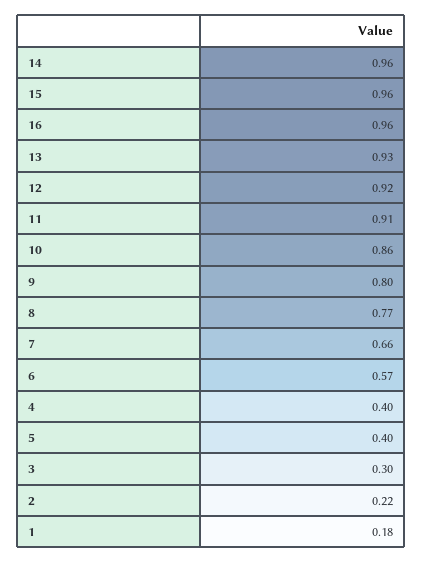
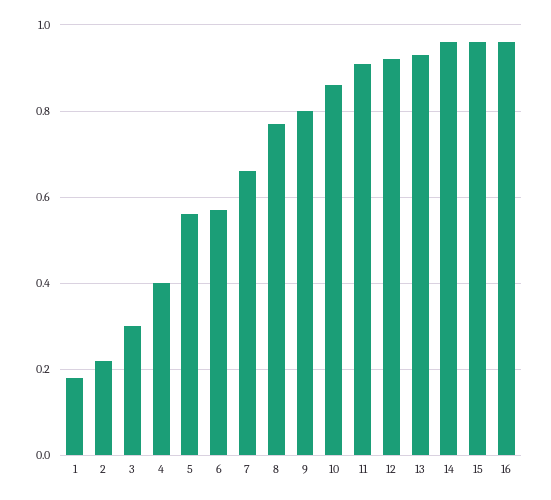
5: 0.4 -> 0.55

